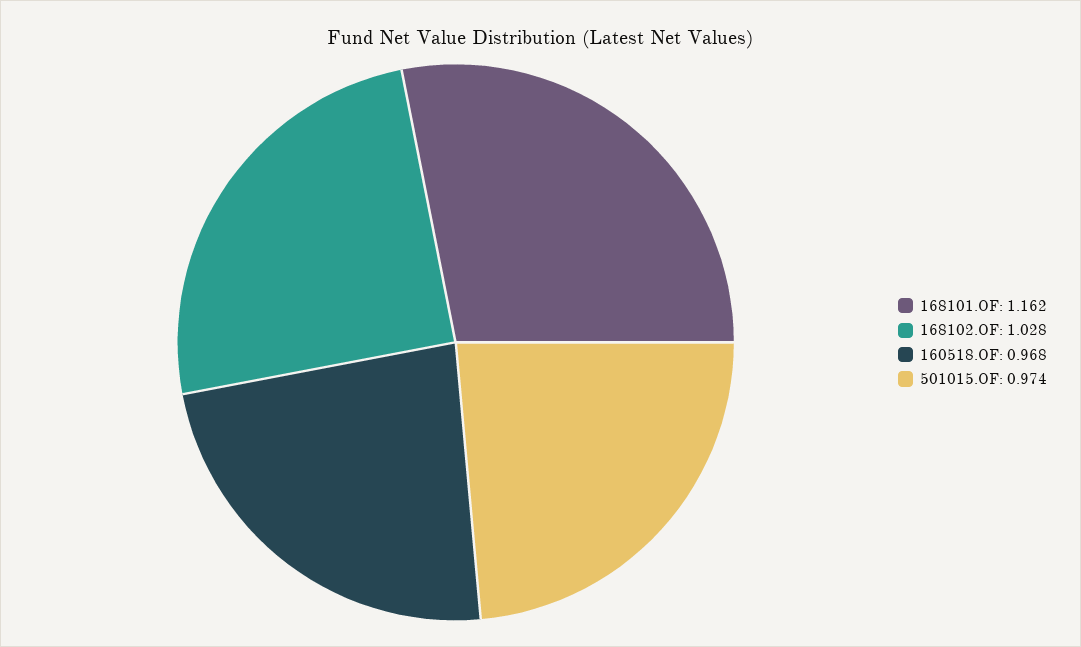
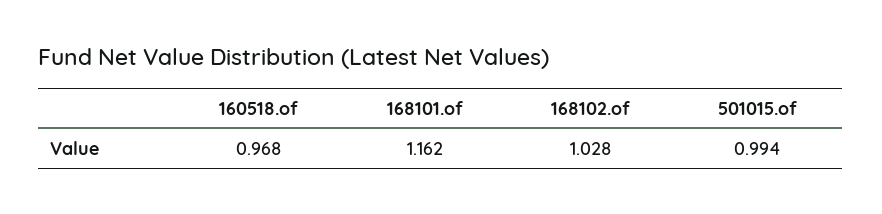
501015.OF: 0.974 -> 0.994

